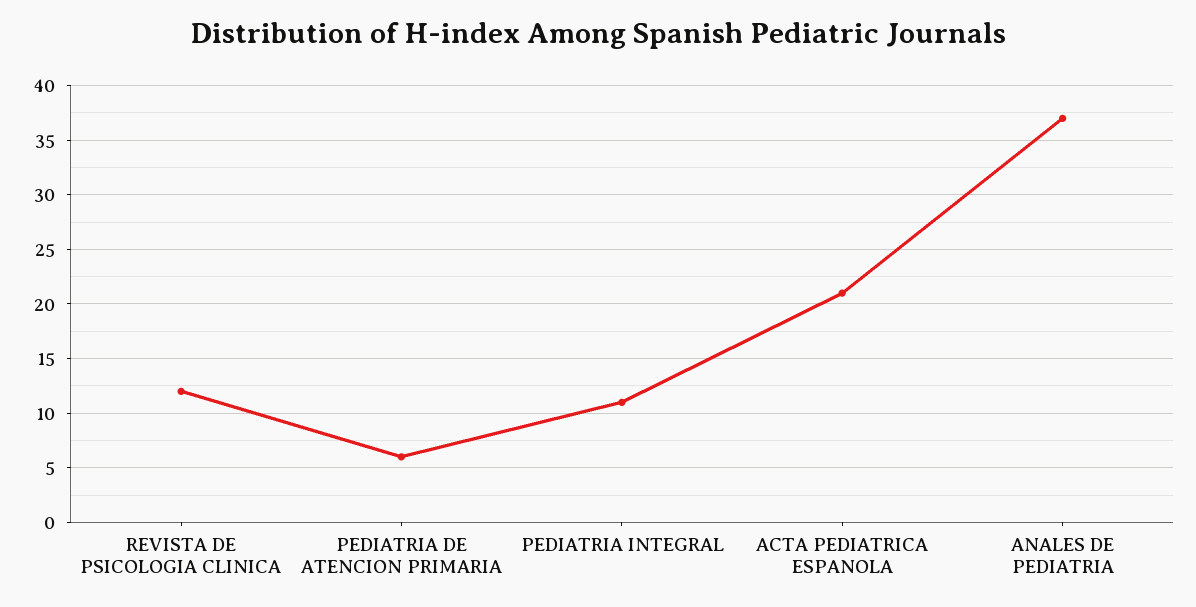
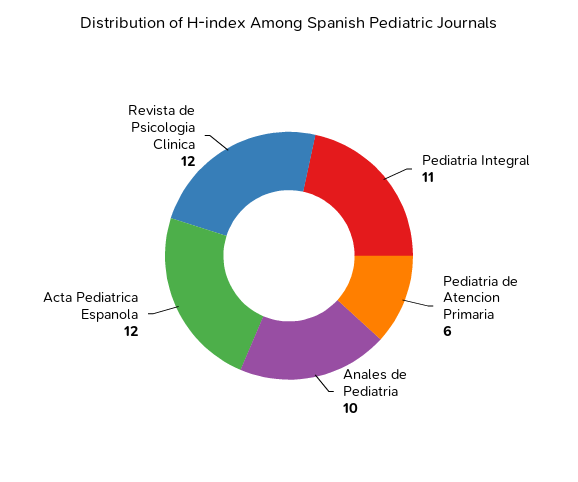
ACTA PEDIATRICA ESPANOLA: 21 -> 12
ANALES DE PEDIATRIA: 37 -> 10

